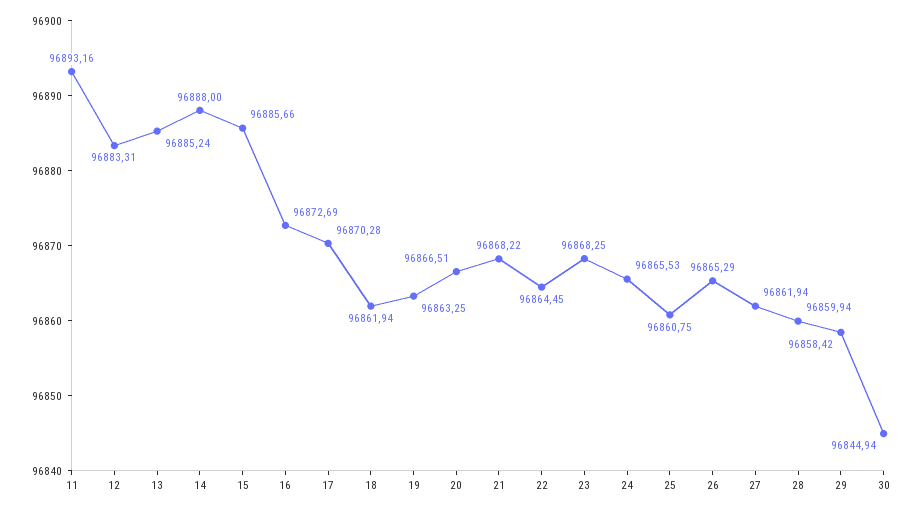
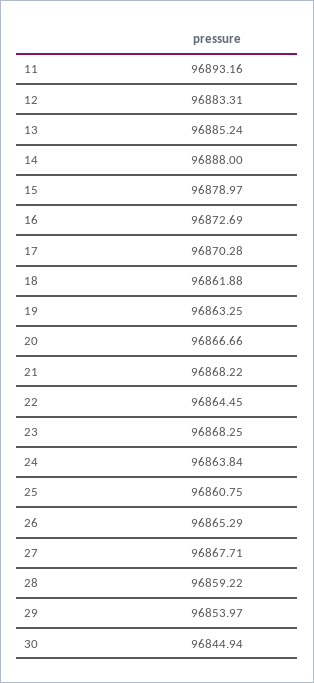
15: 96885.66 -> 96878.97
18: 96861.94 -> 96861.88
20: 96866.51 -> 96866.66
24: 96865.53 -> 96863.84
27: 96861.94 -> 96867.71
28: 96859.94 -> 96859.22
29: 96858.42 -> 96853.97

